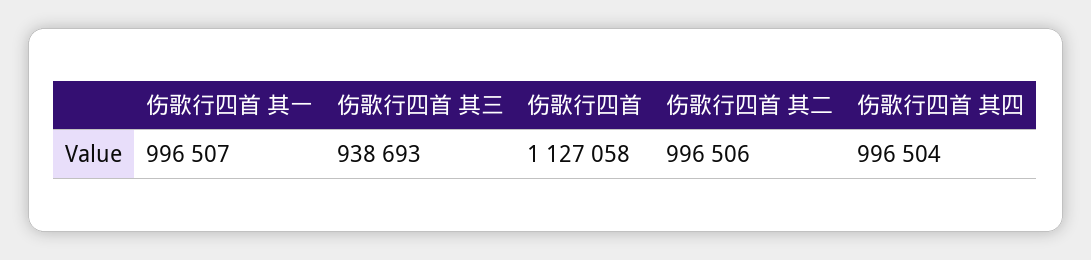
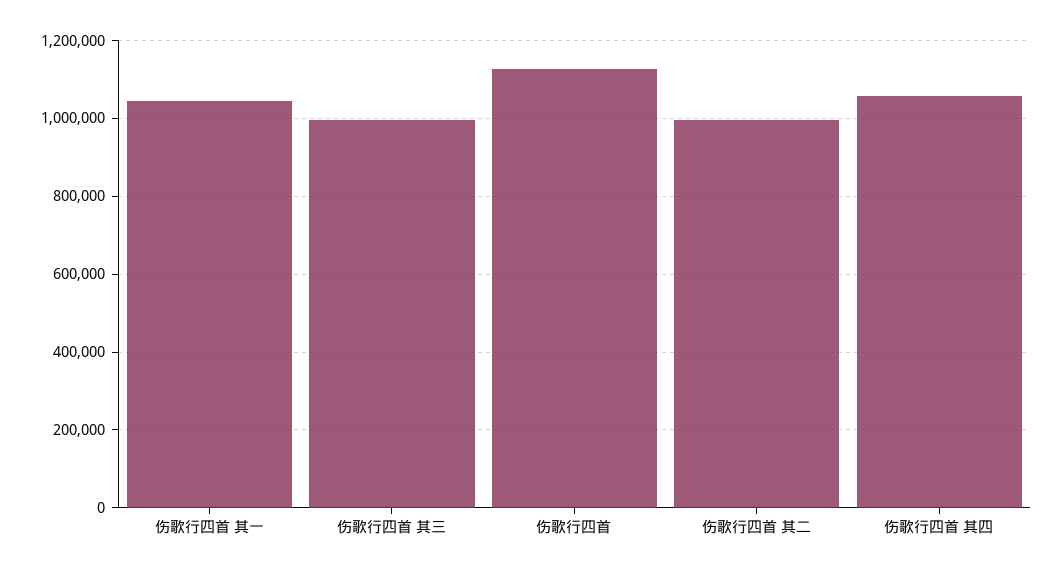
伤歌行四首 其一: 996507 -> 1040000
伤歌行四首 其三: 938693 -> 1000000
伤歌行四首 其四: 996504 -> 1060000

